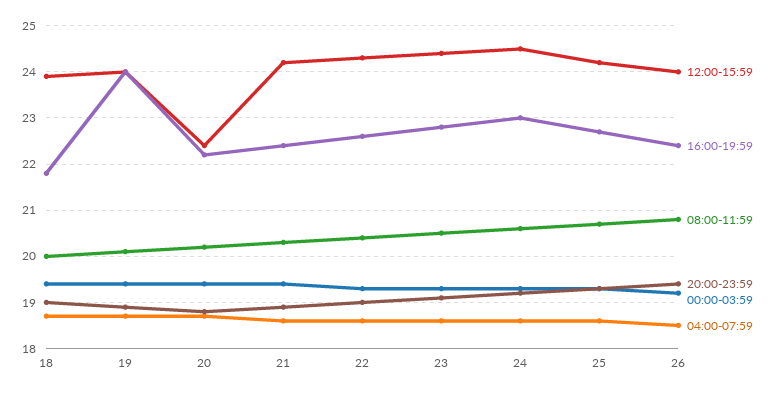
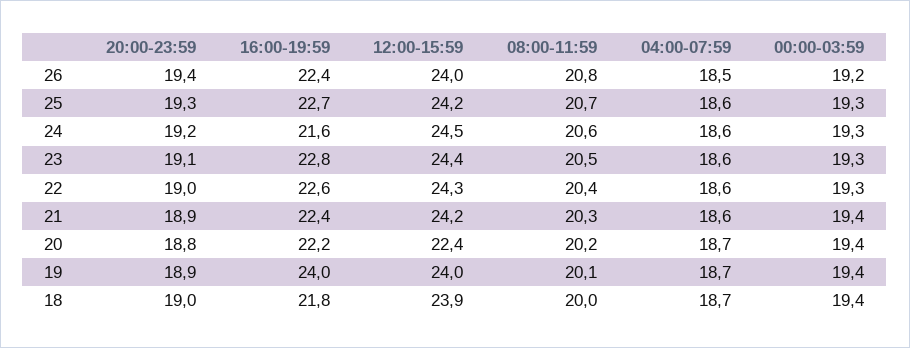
16:00-19:59, 24: 23 -> 21.6

